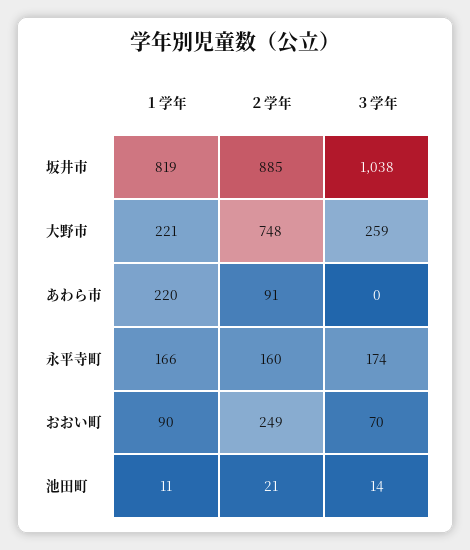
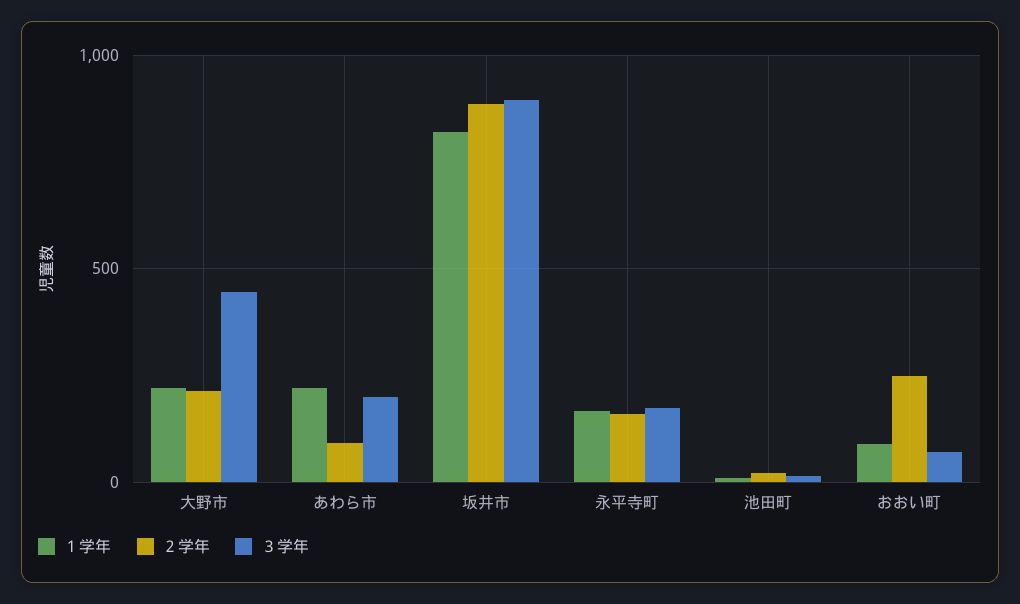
３学年, 坂井市: 1038 -> 900
２学年, 大野市: 748 -> 200
３学年, 大野市: 259 -> 450
３学年, あわら市: 0 -> 200

